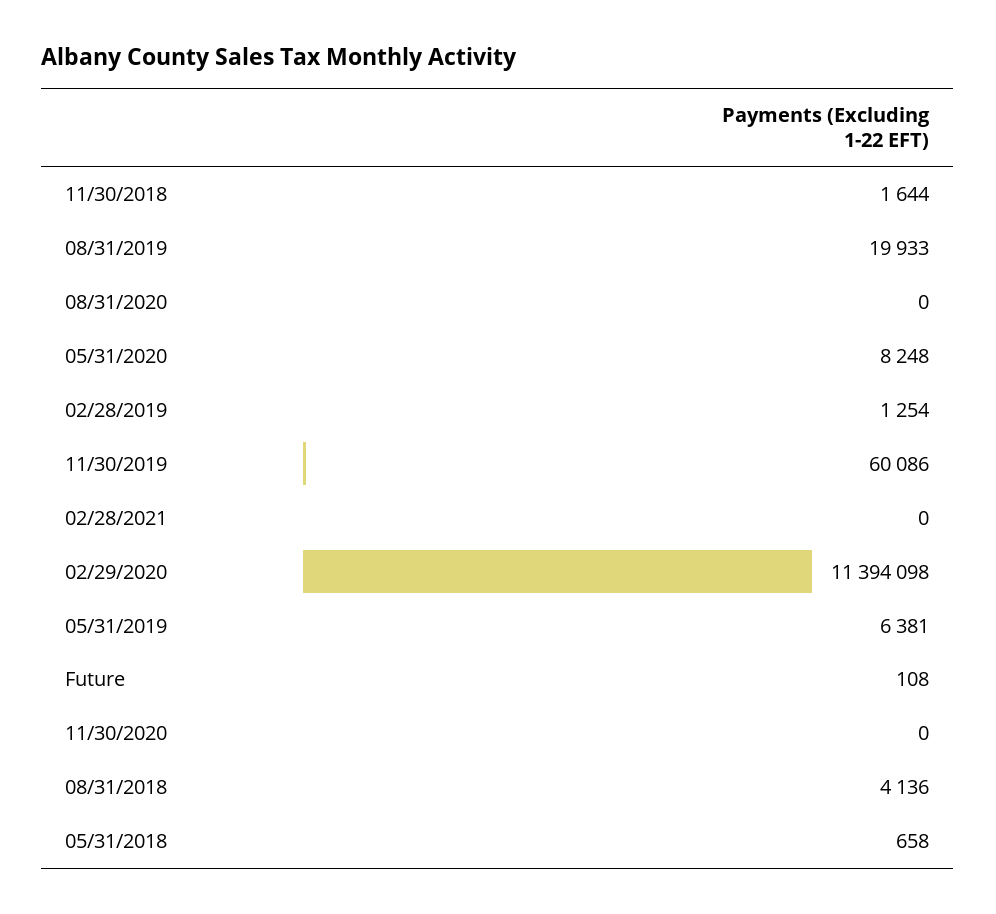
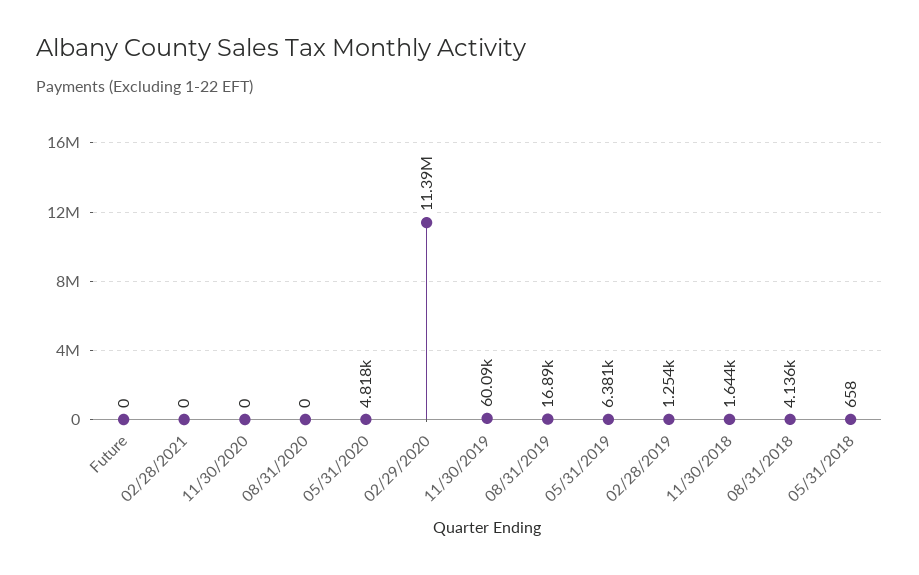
08/31/2019: 19933 -> 16890
05/31/2020: 8248 -> 4818
Future: 108 -> 0

